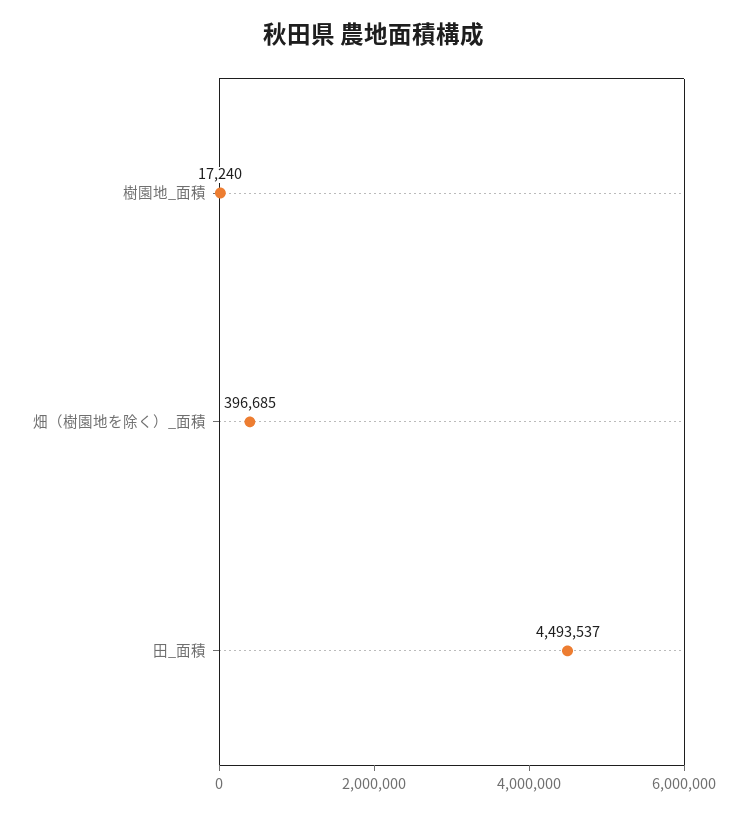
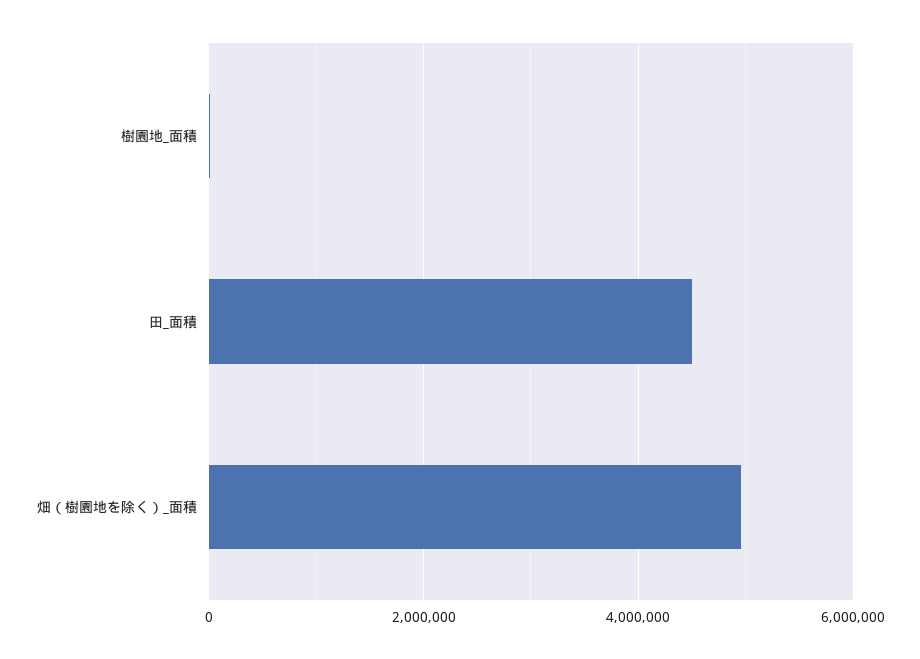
畑（樹園地を除く）_面積: 396685 -> 5000000

